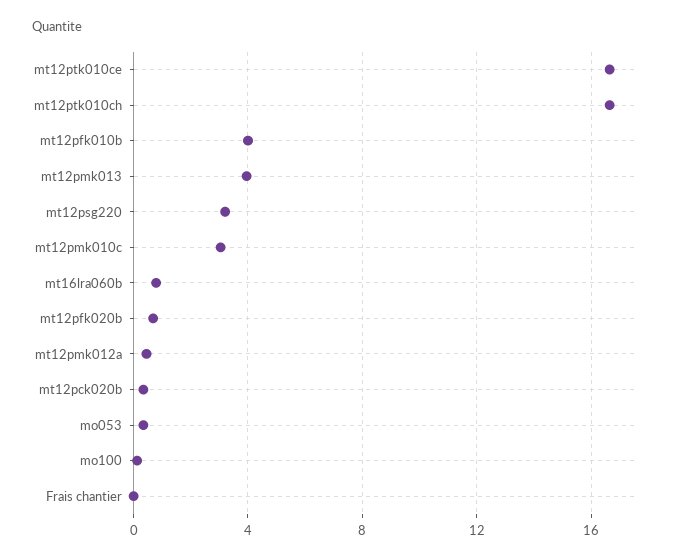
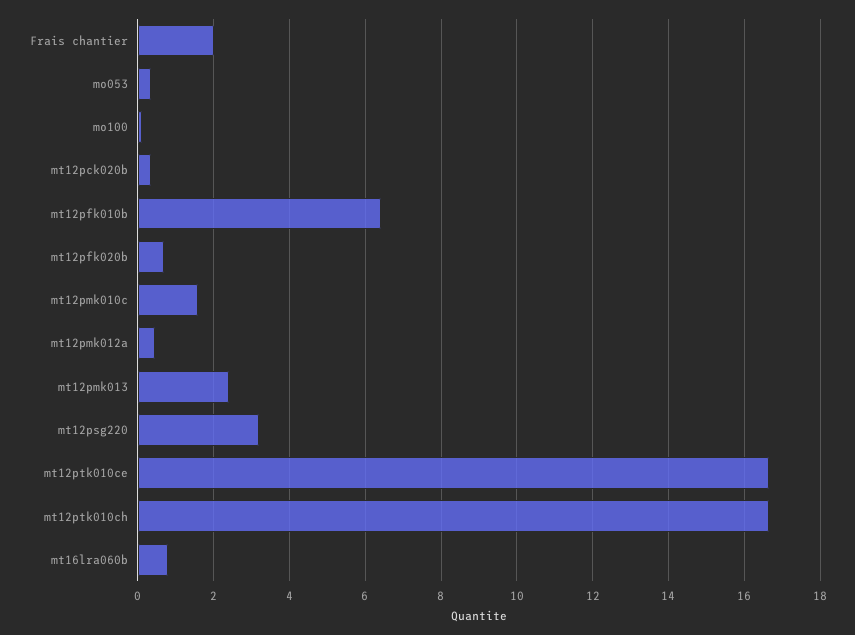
mt12pfk010b: 4 -> 6.4
mt12pmk013: 4 -> 2.4
mt12pmk010c: 3 -> 1.6
Frais chantier: 0 -> 2

